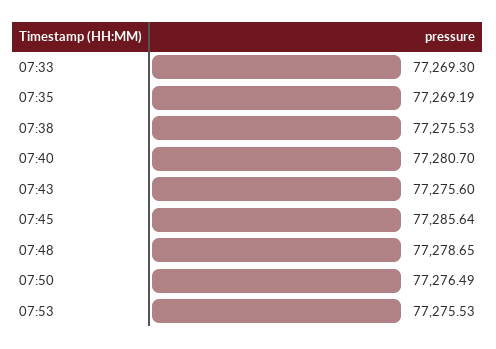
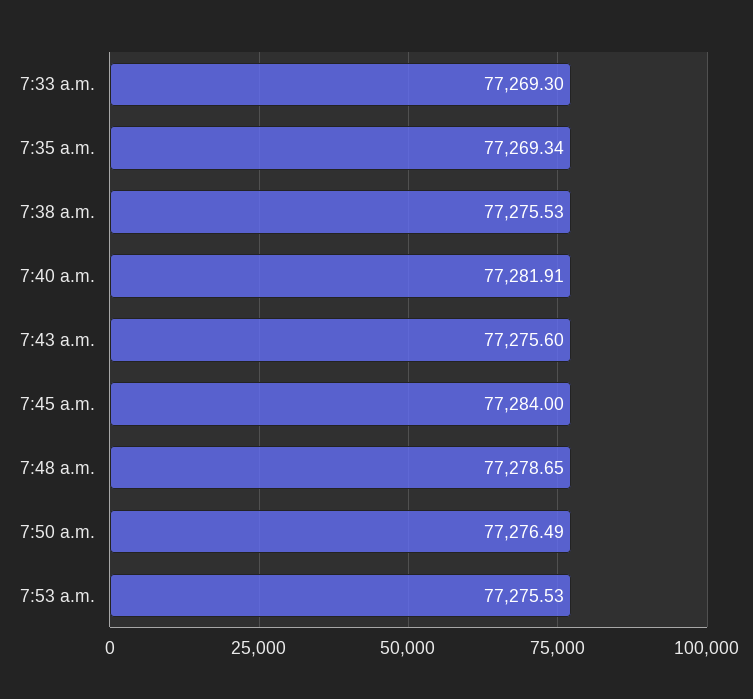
07:35: 77269.19 -> 77269.34
07:40: 77280.7 -> 77281.91
07:45: 77285.64 -> 77284

